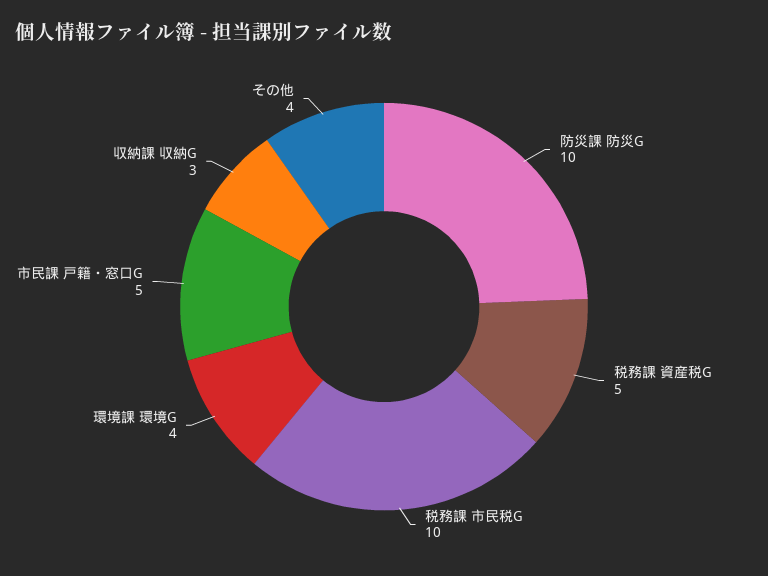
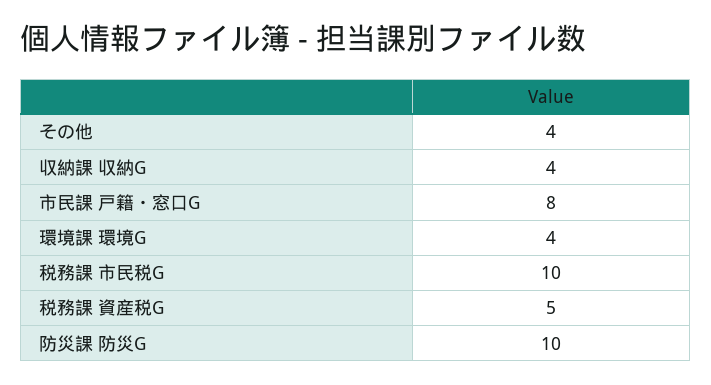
市民課 戸籍・窓口G: 5 -> 8
収納課 収納G: 3 -> 4

